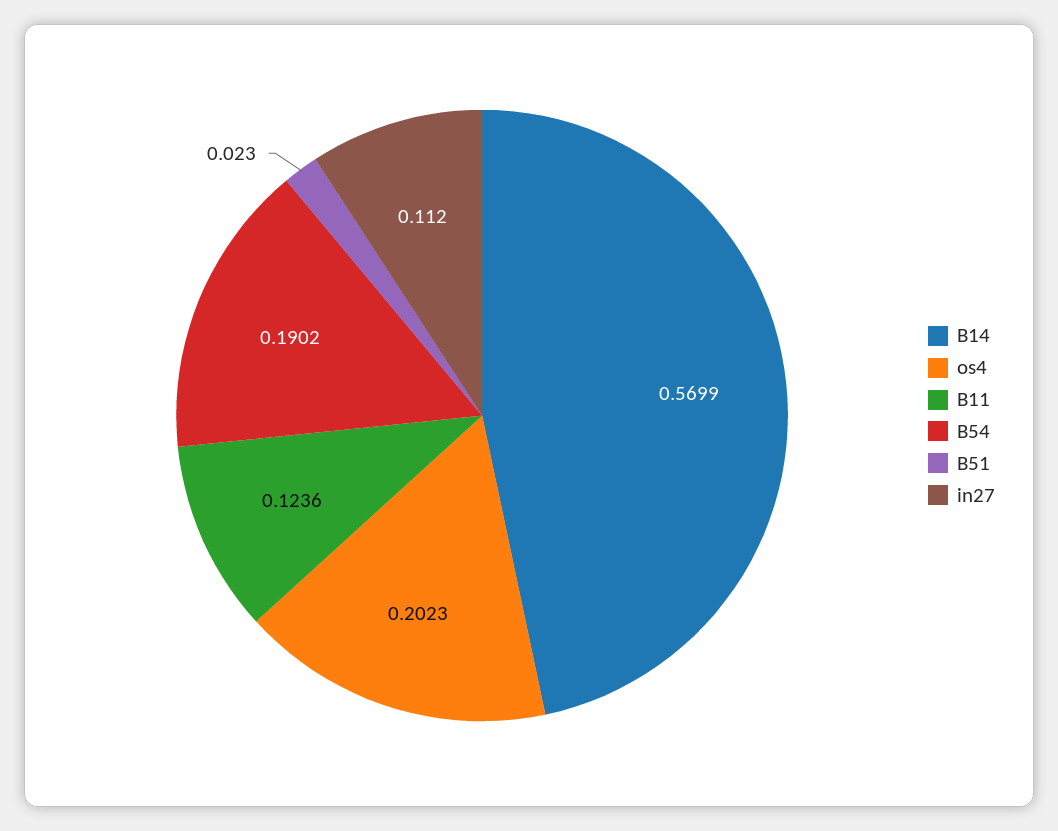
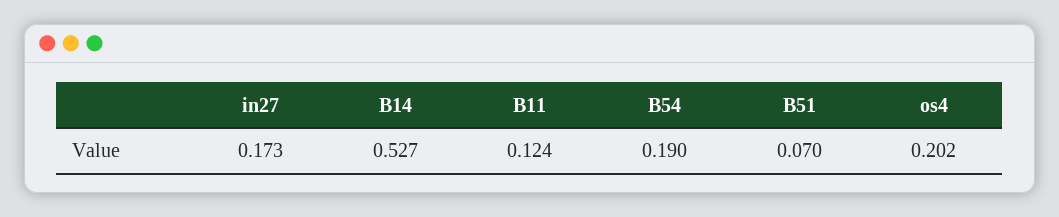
B14: 0.5699 -> 0.527
B51: 0.023 -> 0.07
in27: 0.112 -> 0.173

